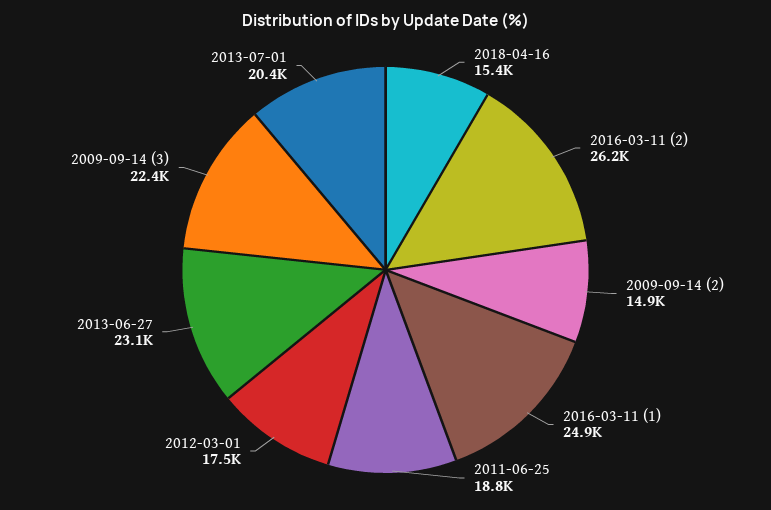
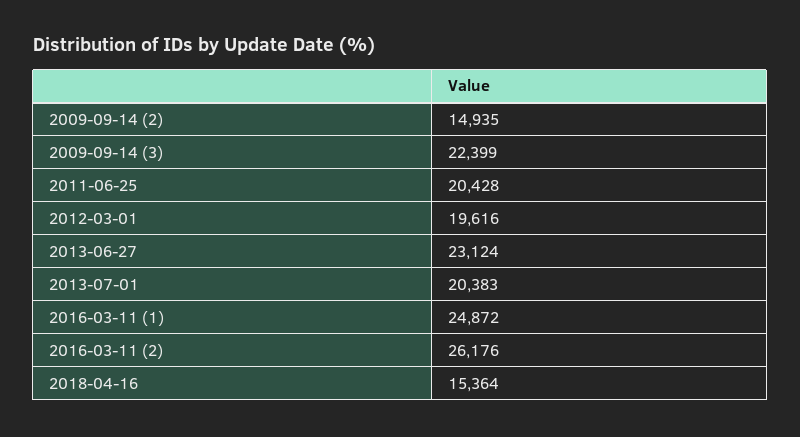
2011-06-25: 18800 -> 20428
2012-03-01: 17500 -> 19616

